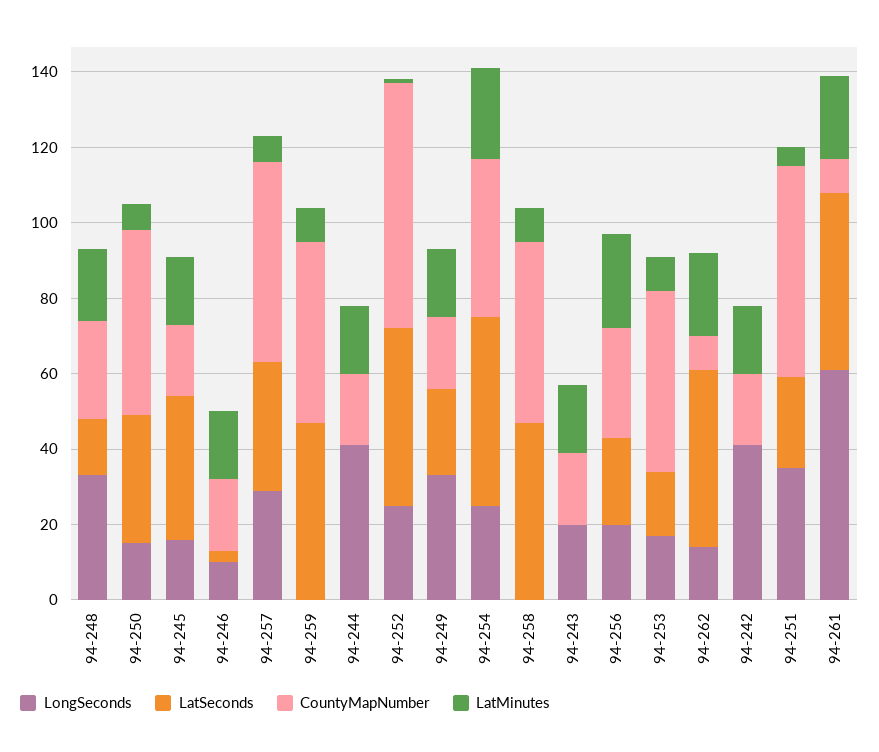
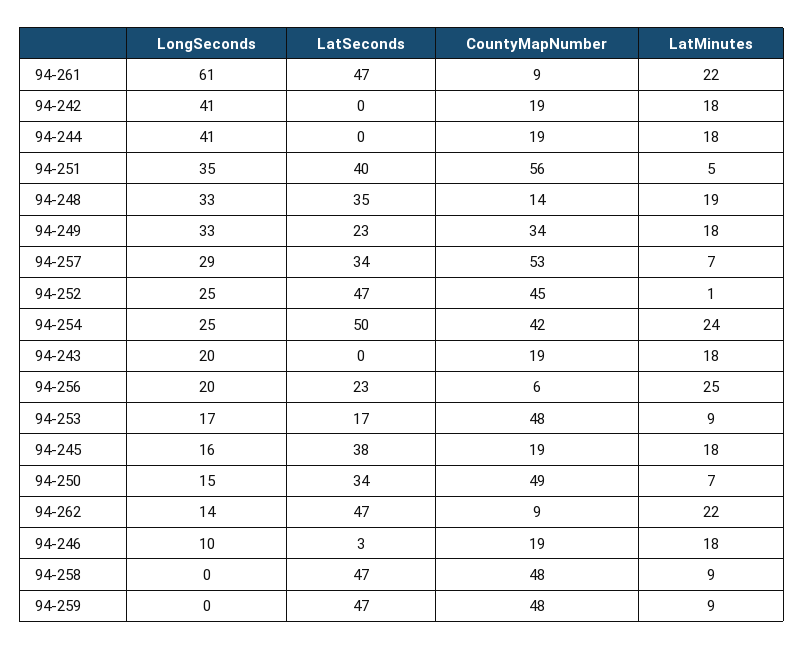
LatSeconds, 94-248: 15 -> 35
CountyMapNumber, 94-248: 25 -> 14
CountyMapNumber, 94-252: 65 -> 45
CountyMapNumber, 94-249: 20 -> 34
CountyMapNumber, 94-256: 30 -> 6
LatSeconds, 94-251: 25 -> 40

